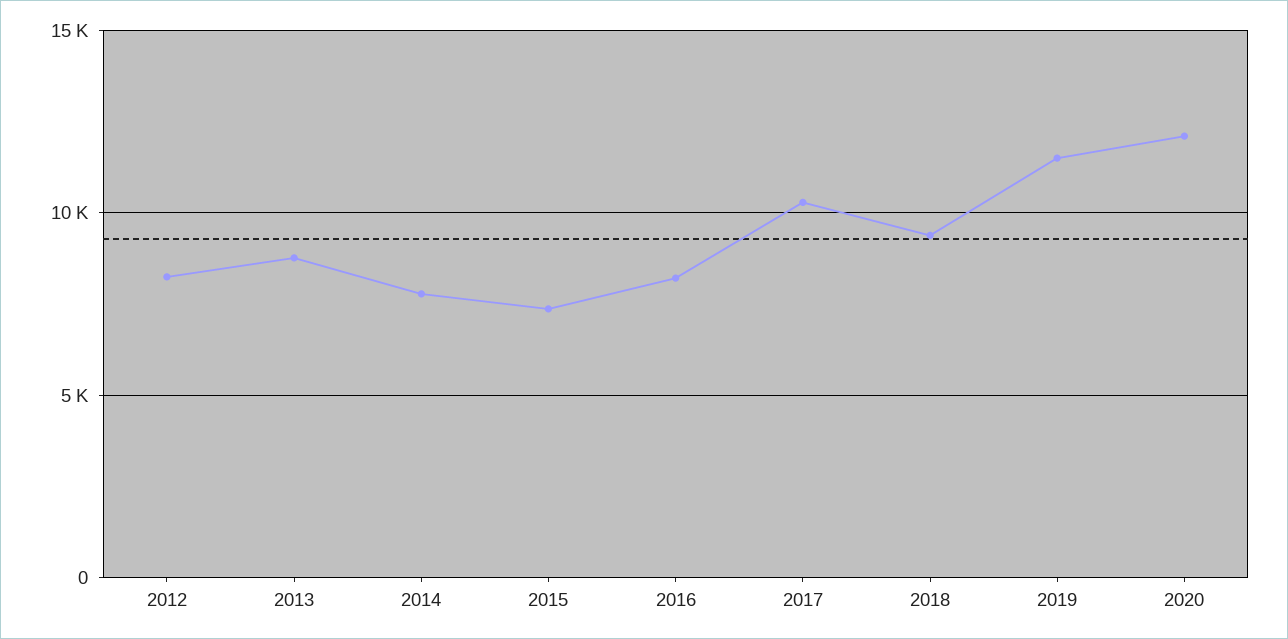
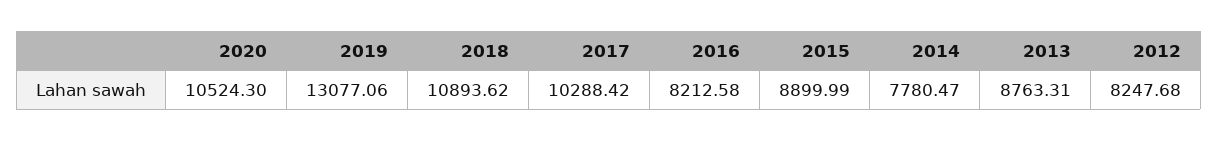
2015: 7500 -> 8899.99
2018: 9500 -> 10893.62
2019: 11500 -> 13077.06
2020: 12000 -> 10524.3

